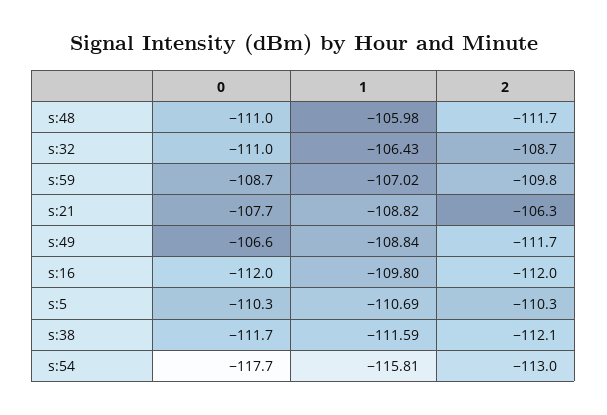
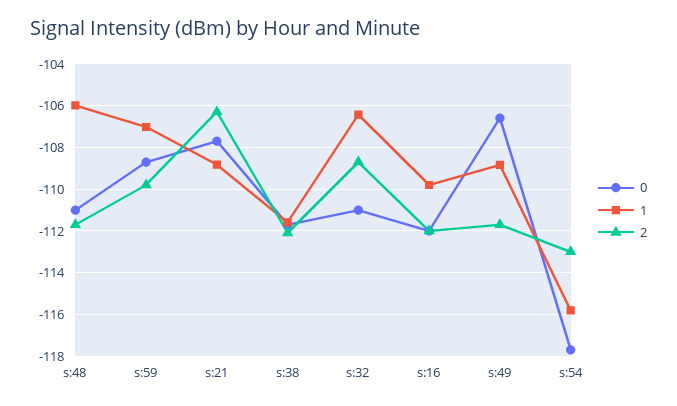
0, s:5: -110.3 -> none
1, s:5: -110.69 -> none
2, s:5: -110.3 -> none

